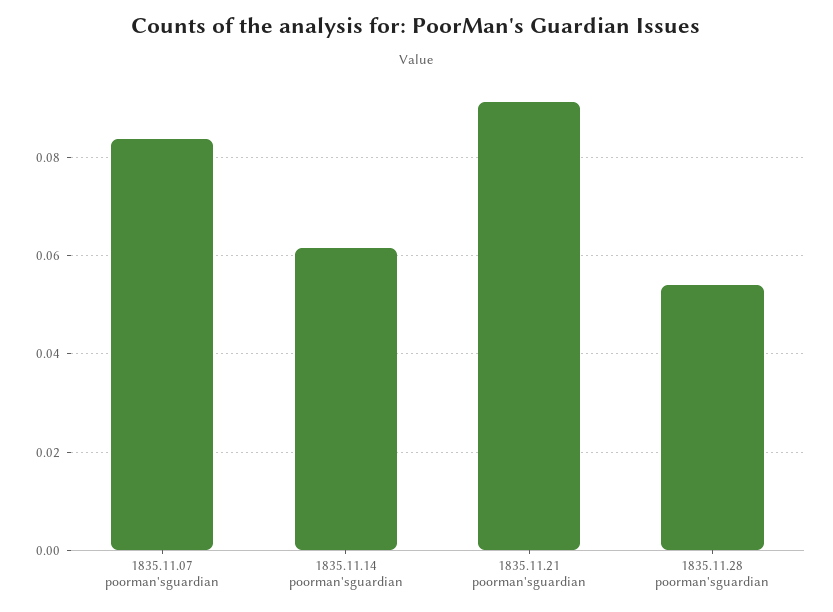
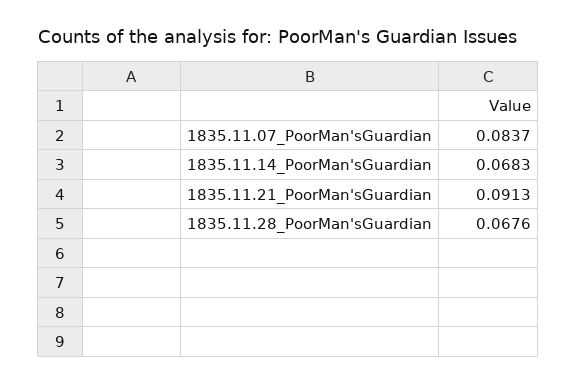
1835.11.14 poorman'sguardian: 0.062 -> 0.0683
1835.11.28 poorman'sguardian: 0.054 -> 0.0676

